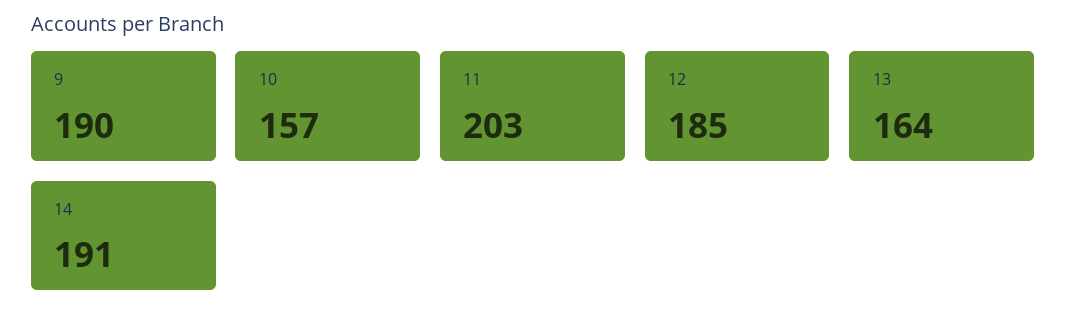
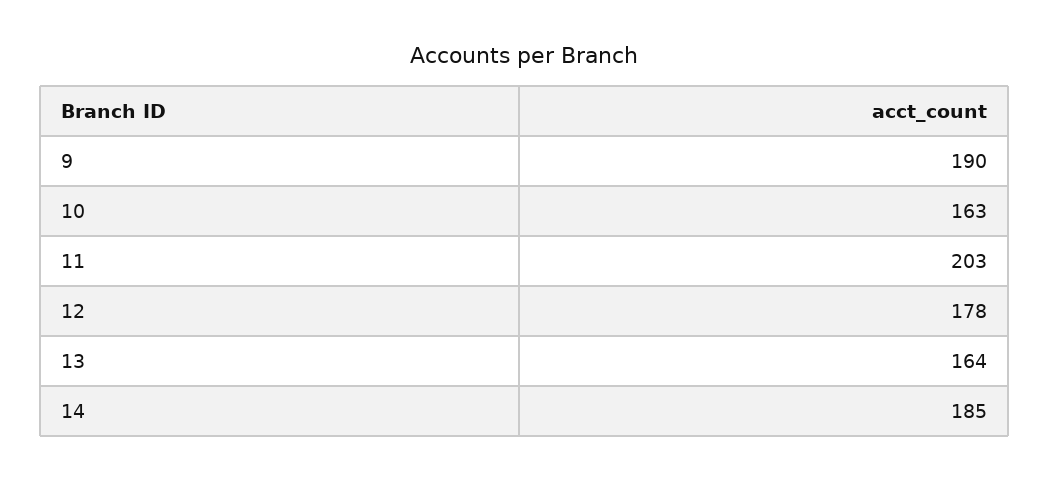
10: 157 -> 163
12: 185 -> 178
14: 191 -> 185

